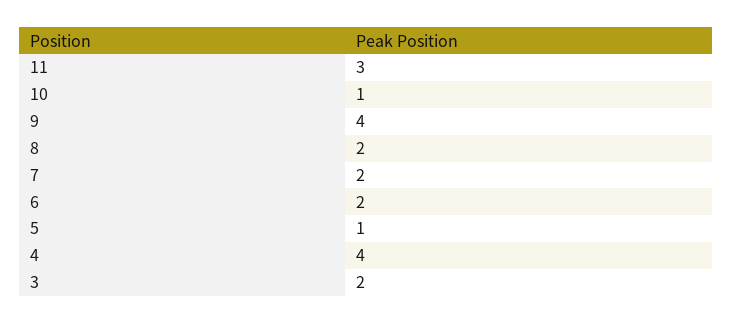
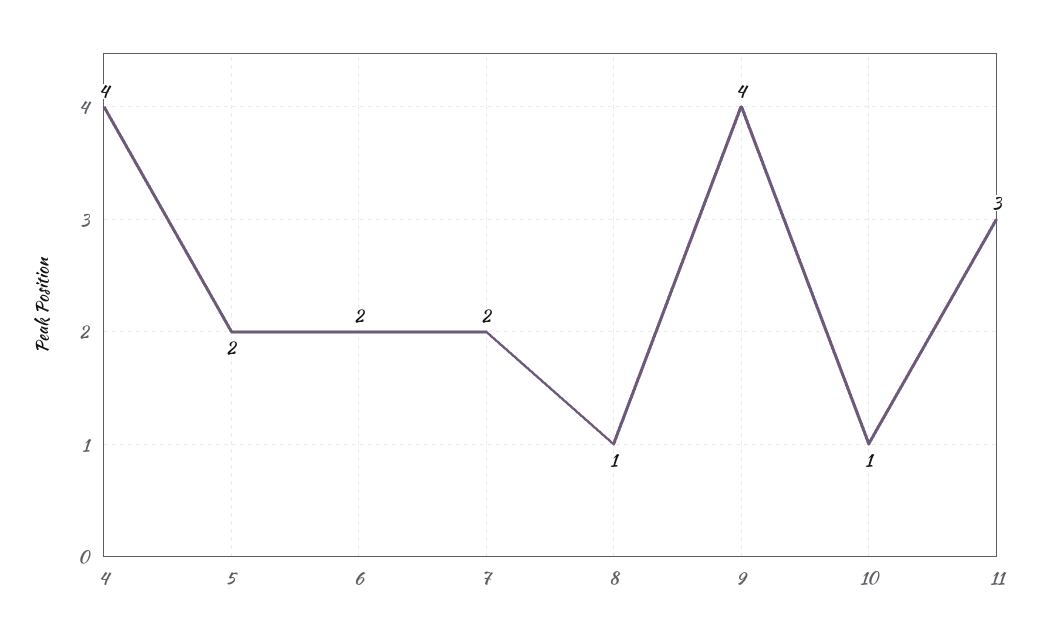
8: 2 -> 1
5: 1 -> 2
3: 2 -> none

